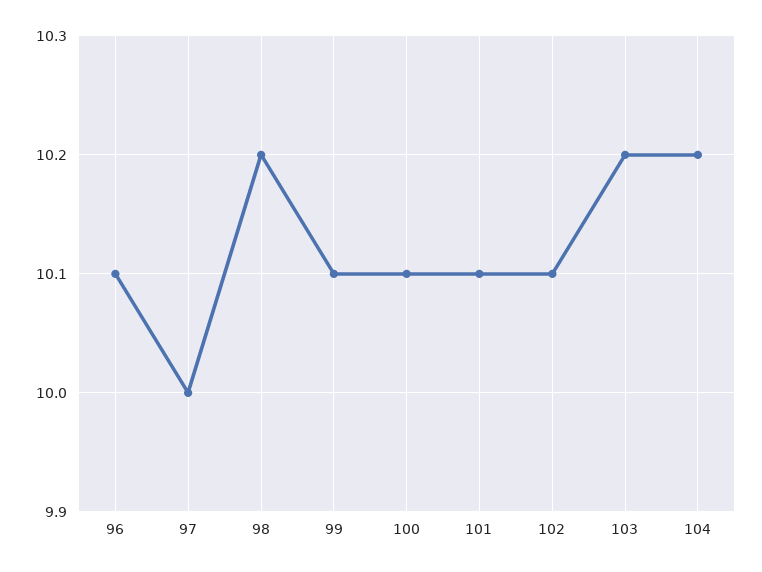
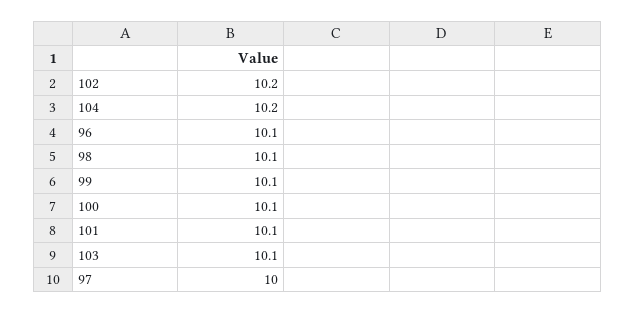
98: 10.2 -> 10.1
102: 10.1 -> 10.2
103: 10.2 -> 10.1

